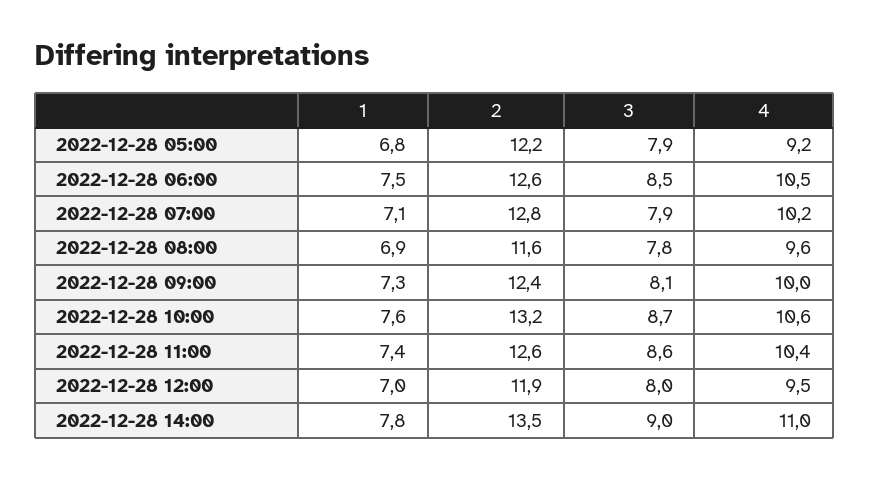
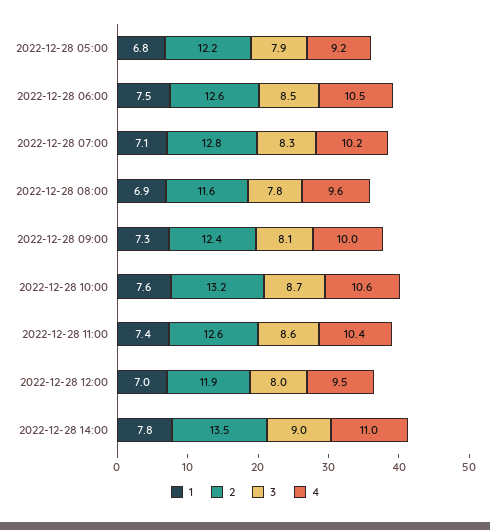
3, 2022-12-28 07:00: 7.9 -> 8.3

